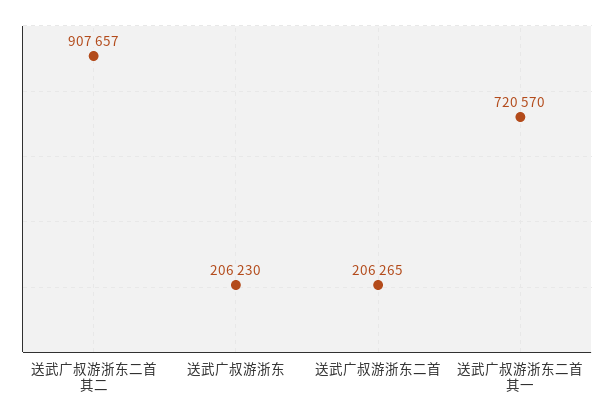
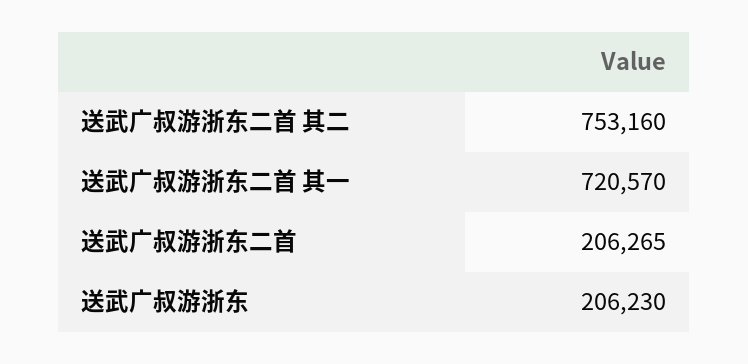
送武广叔游浙东二首 其二: 907657 -> 753160

